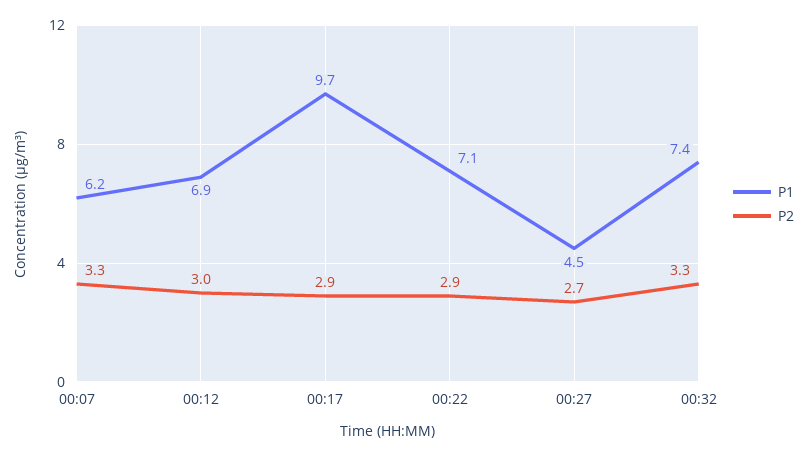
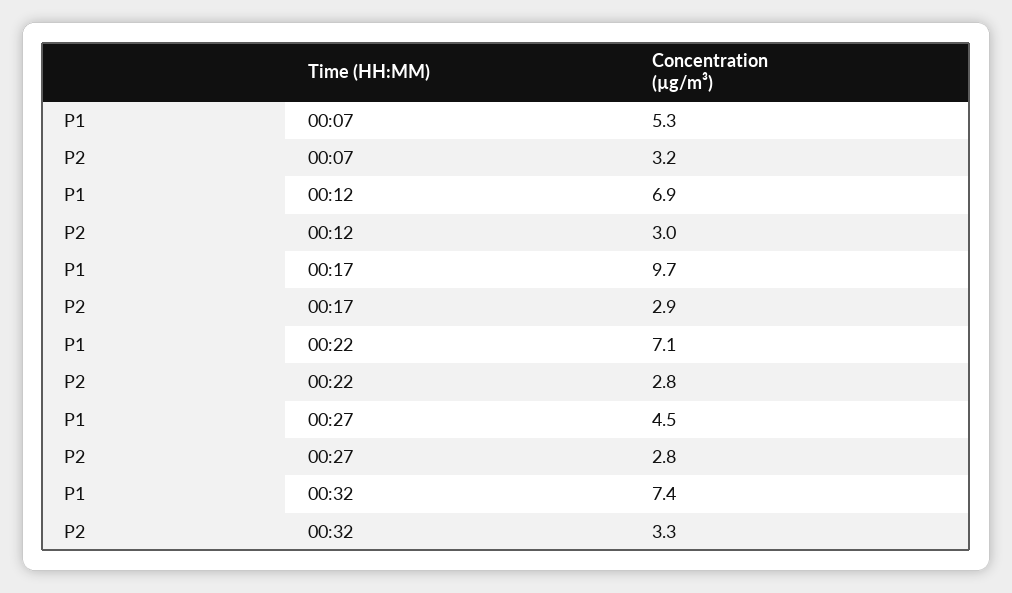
P1, 00:07: 6.2 -> 5.3
P2, 00:07: 3.3 -> 3.2
P2, 00:22: 2.9 -> 2.8
P2, 00:27: 2.7 -> 2.8

